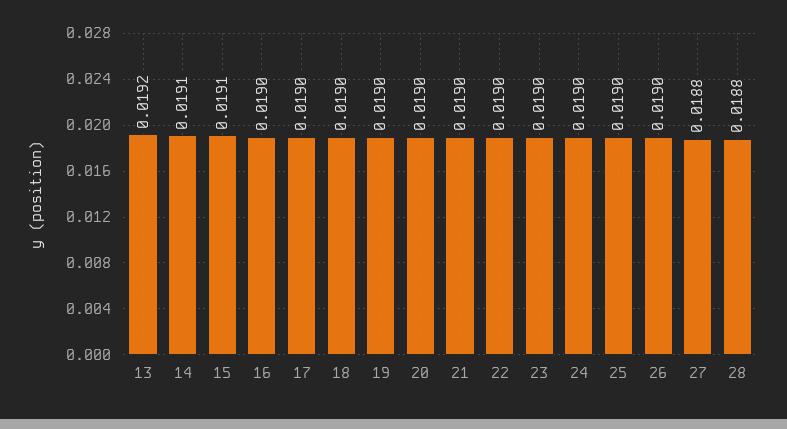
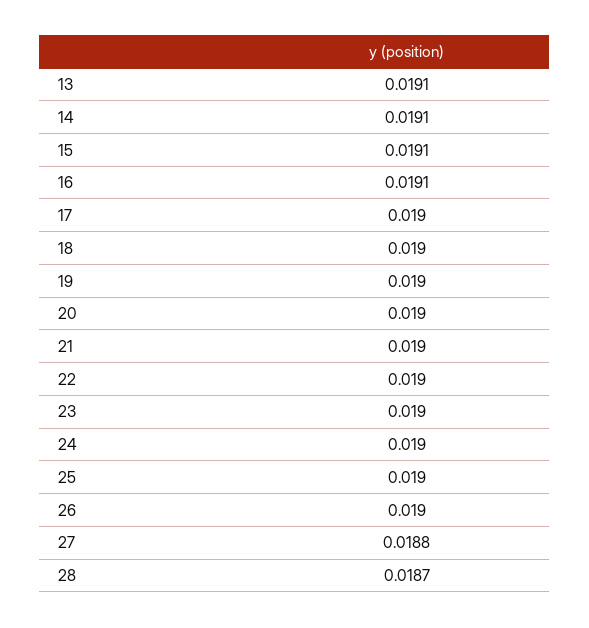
13: 0.0192 -> 0.0191
16: 0.019 -> 0.0191
28: 0.0188 -> 0.0187

